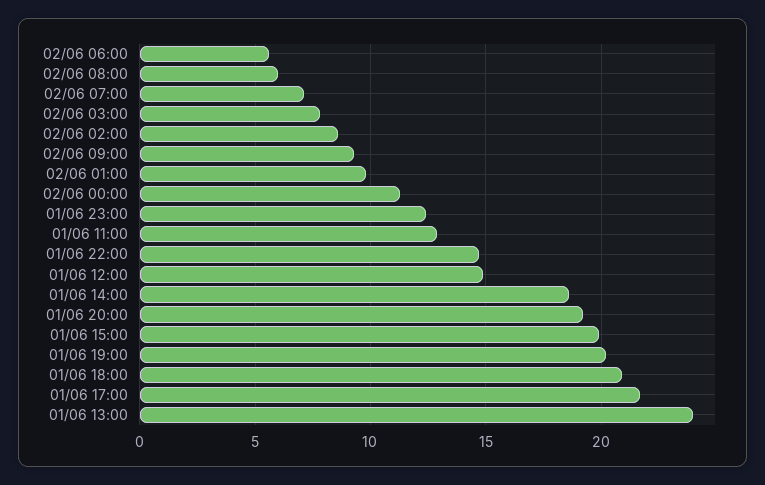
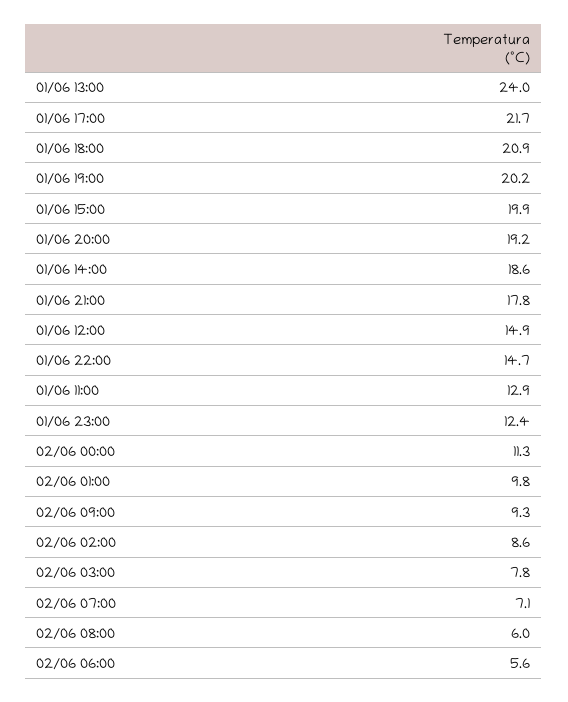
01/06 21:00: none -> 17.8

